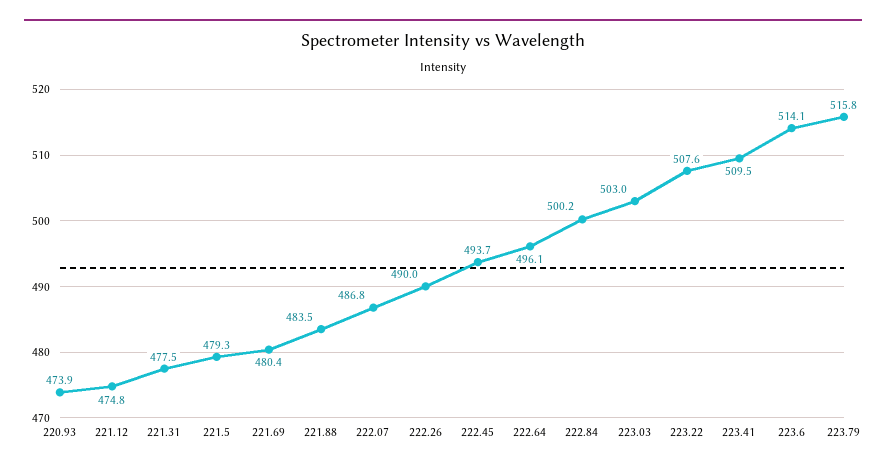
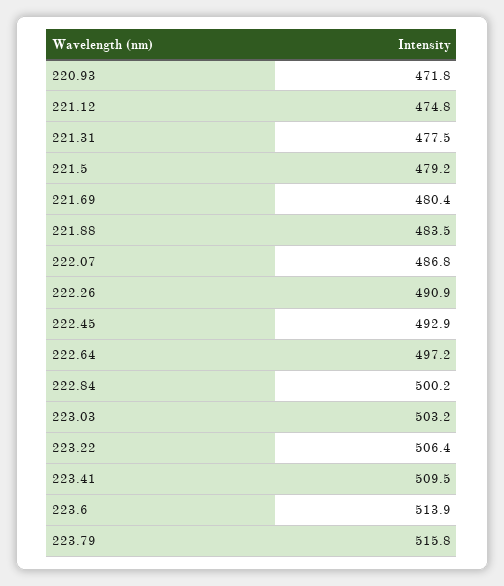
220.93: 473.9 -> 471.8
221.5: 479.3 -> 479.2
222.26: 490 -> 490.9
222.45: 493.7 -> 492.9
222.64: 496.1 -> 497.2
223.03: 503 -> 503.2
223.22: 507.6 -> 506.4
223.6: 514.1 -> 513.9

